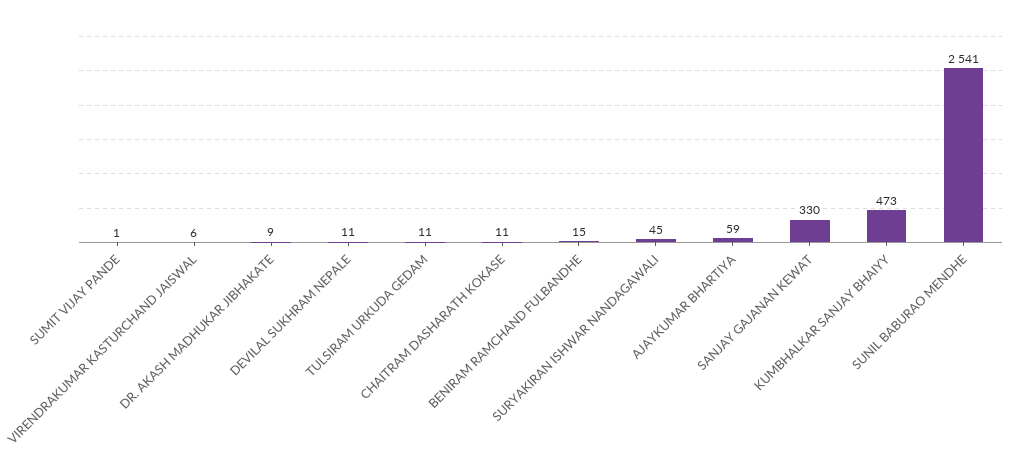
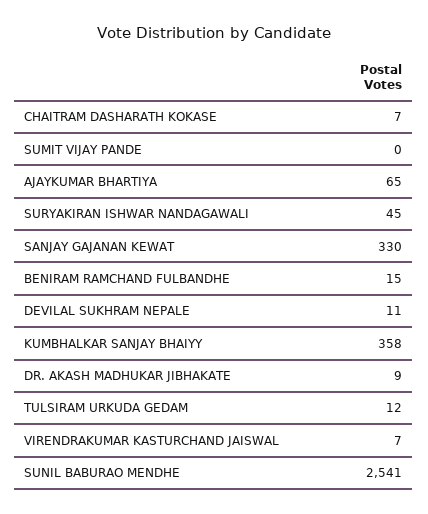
SUMIT VIJAY PANDE: 1 -> 0
VIRENDRAKUMAR KASTURCHAND JAISWAL: 6 -> 7
TULSIRAM URKUDA GEDAM: 11 -> 12
CHAITRAM DASHARATH KOKASE: 11 -> 7
AJAYKUMAR BHARTIYA: 59 -> 65
KUMBHALKAR SANJAY BHAIYY: 473 -> 358

